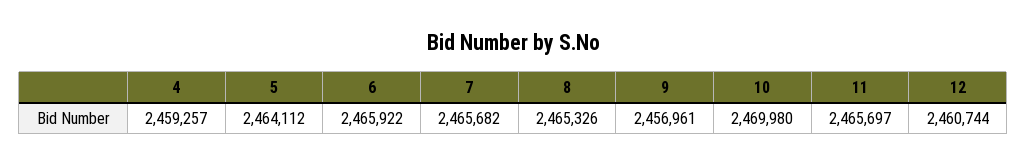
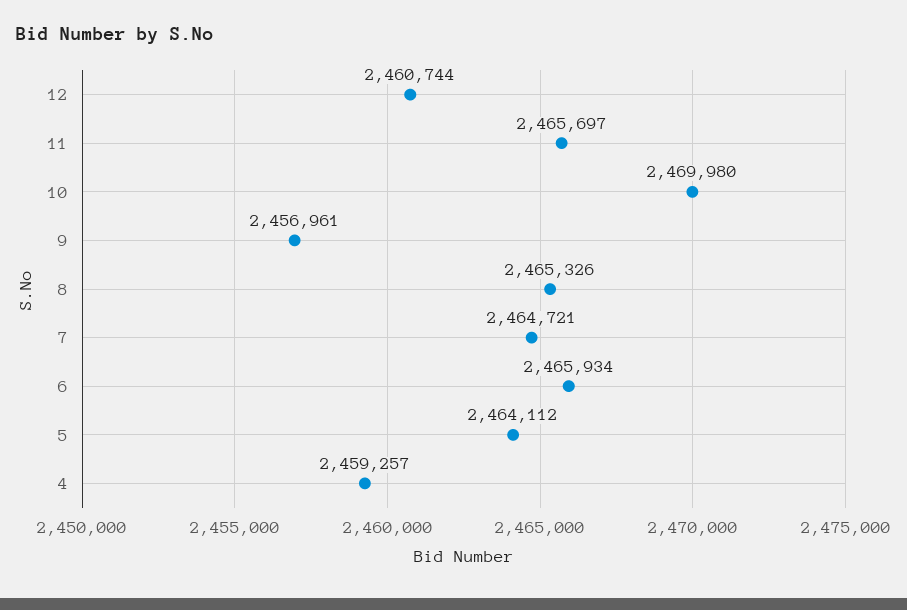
6: 2465922 -> 2465934
7: 2465682 -> 2464721

